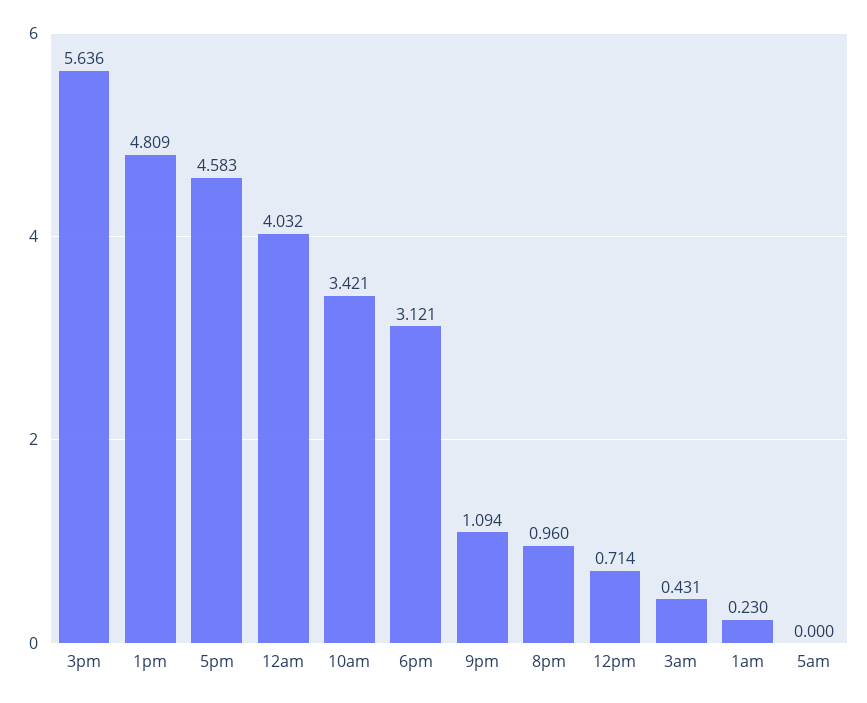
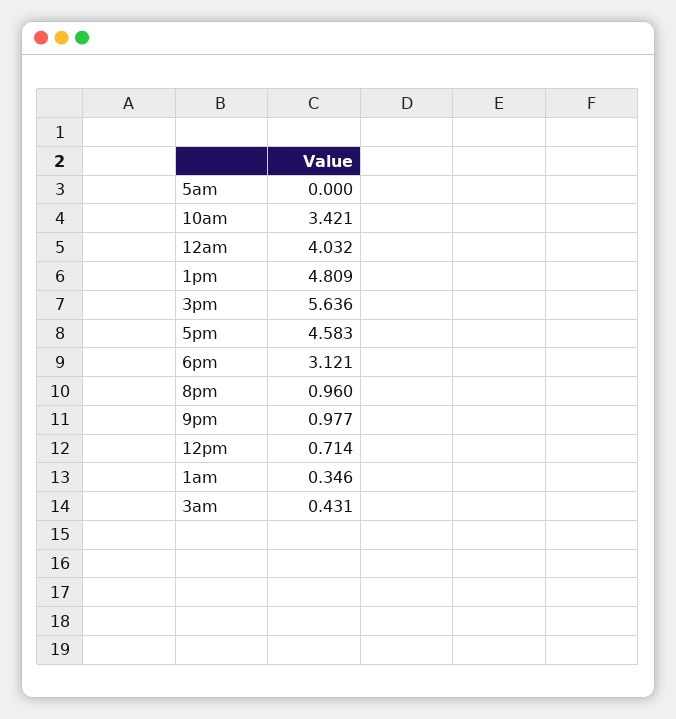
9pm: 1.094 -> 0.977
1am: 0.23 -> 0.346

